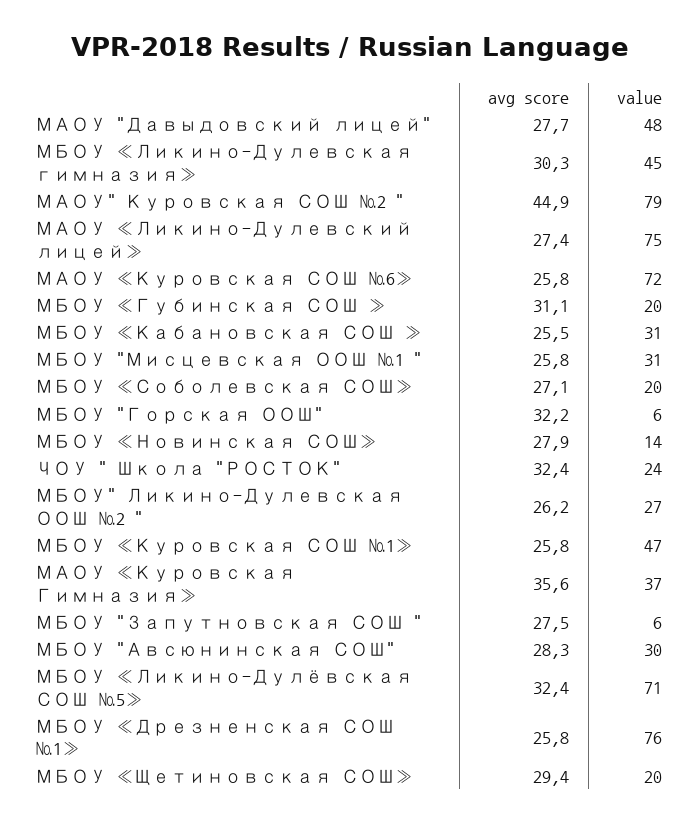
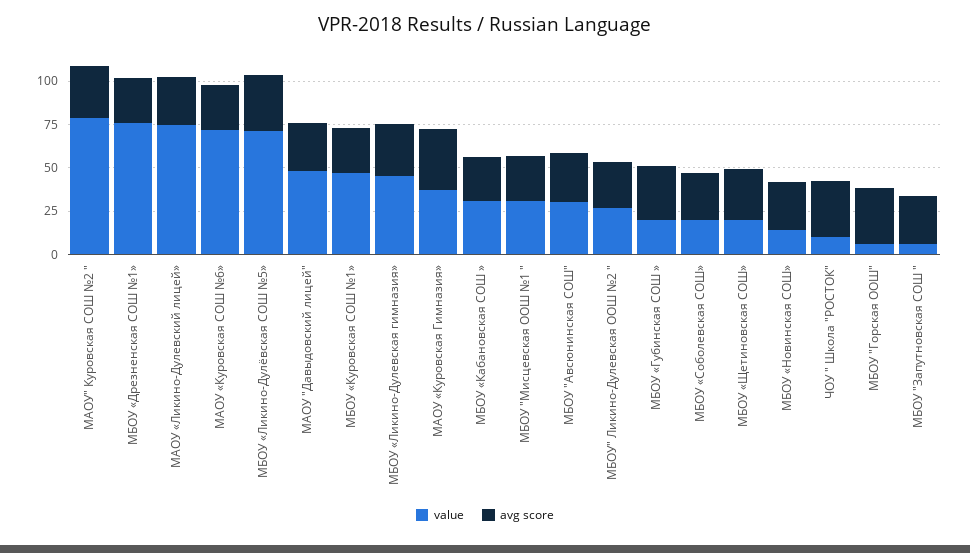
avg score, МАОУ" Куровская СОШ №2 ": 44.9 -> 30
value, ЧОУ " Школа "РОСТОК": 24 -> 10

